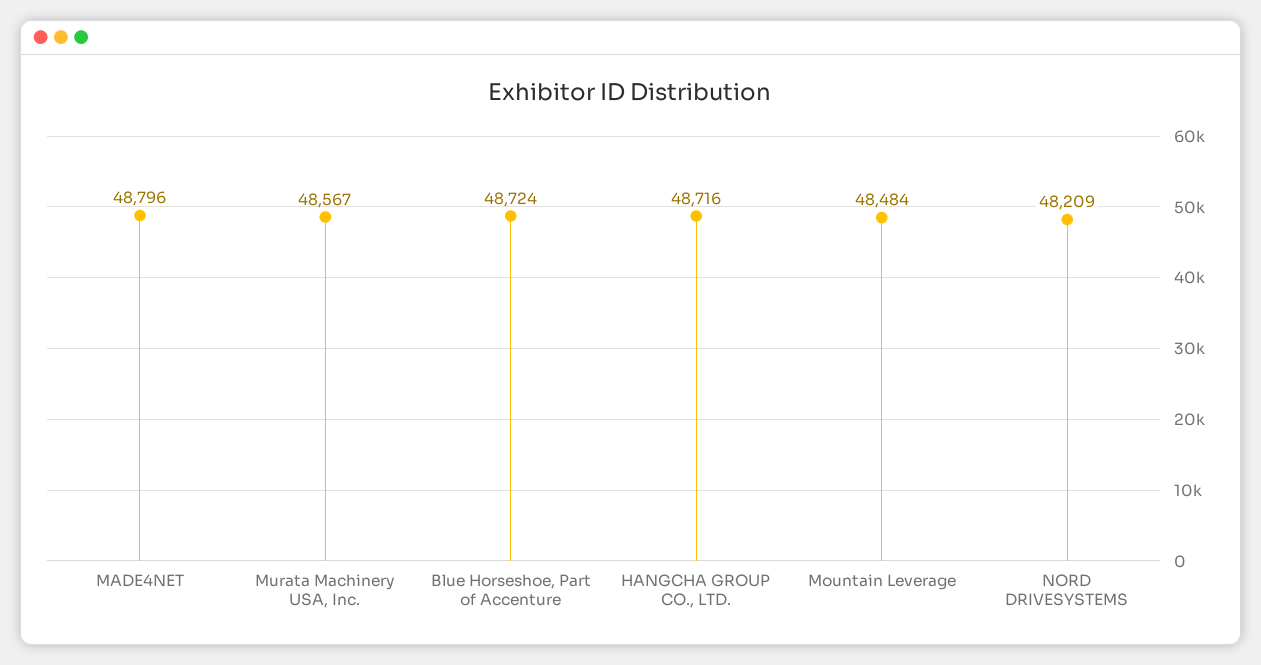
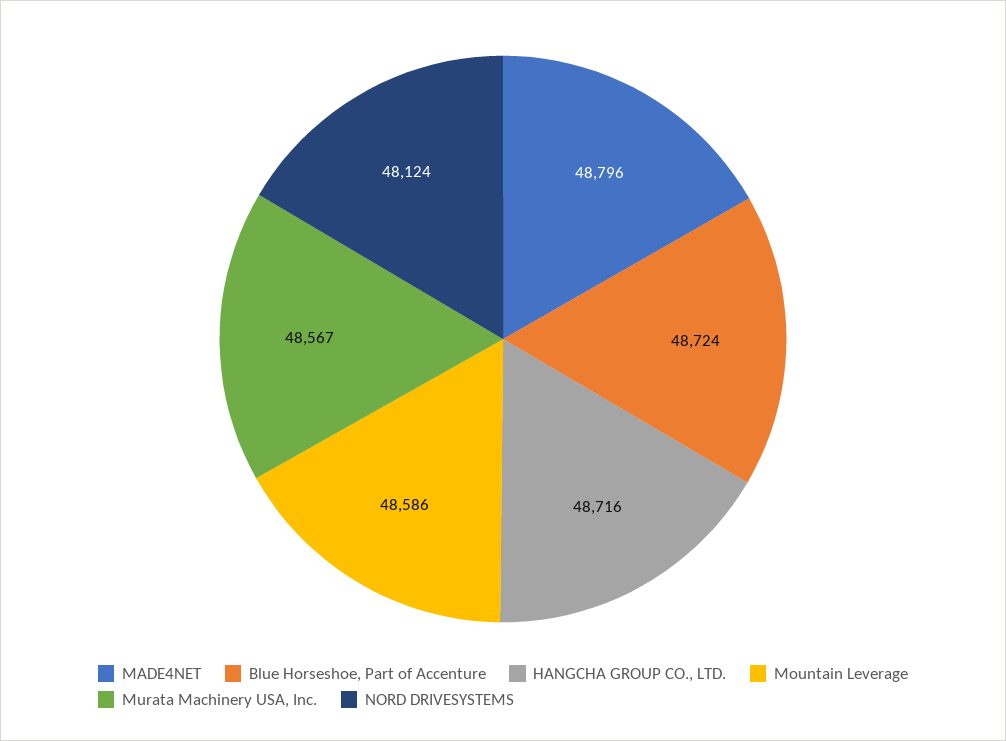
Mountain Leverage: 48484 -> 48586
NORD DRIVESYSTEMS: 48209 -> 48124

